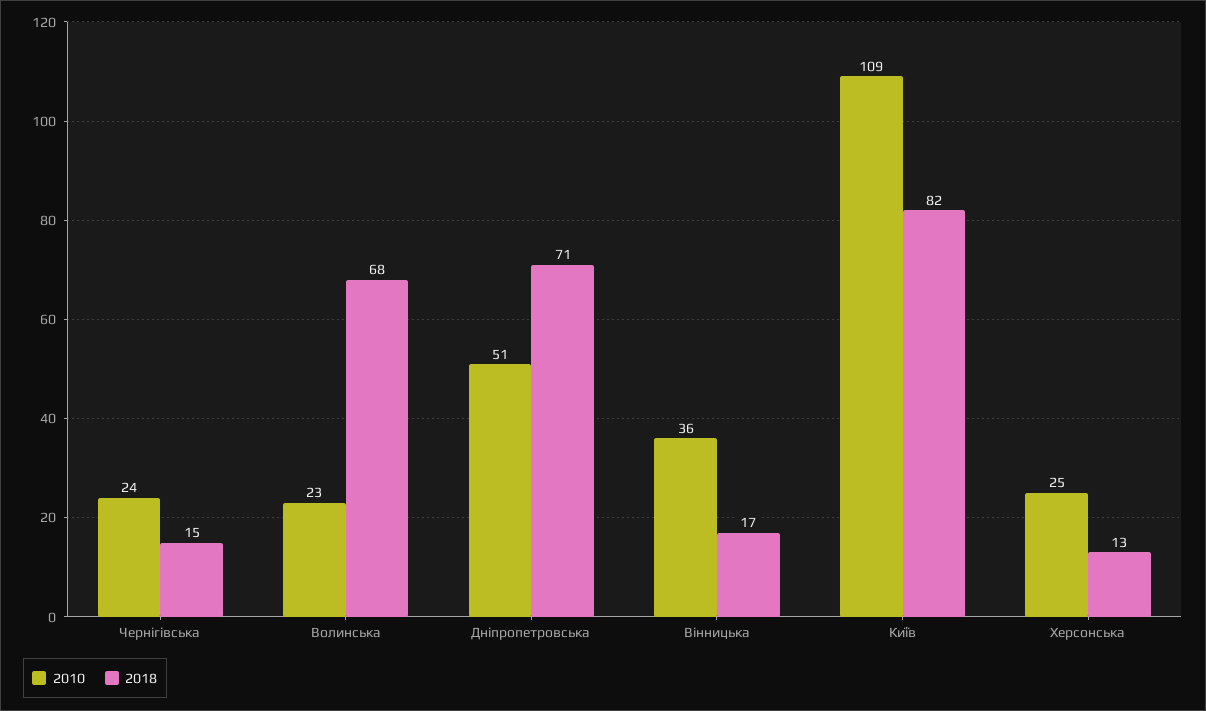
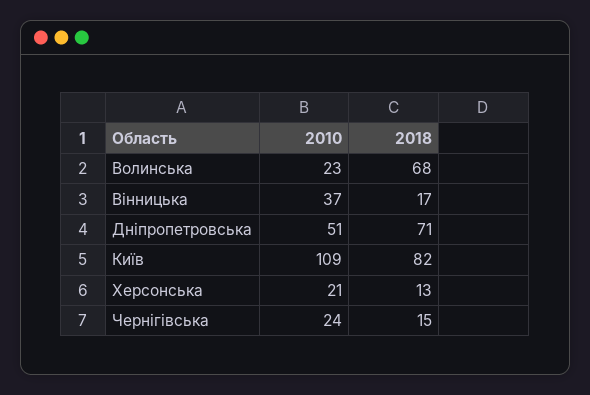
2010, Вінницька: 36 -> 37
2010, Херсонська: 25 -> 21

